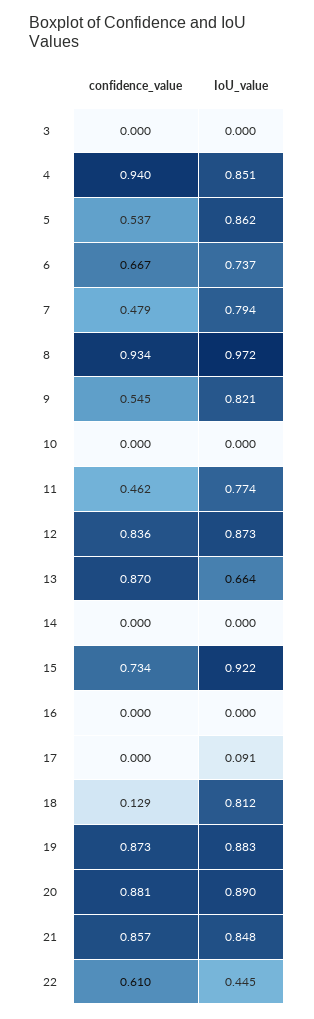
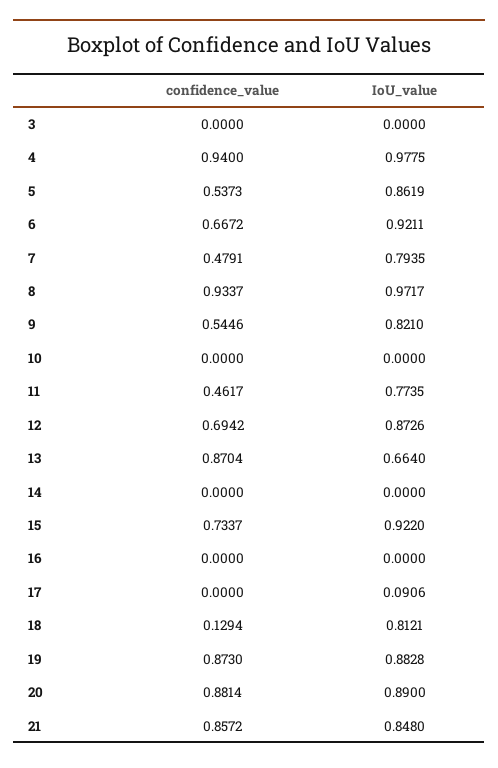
IoU_value, 4: 0.851 -> 0.9775
IoU_value, 6: 0.737 -> 0.9211
confidence_value, 12: 0.836 -> 0.6942
confidence_value, 22: 0.61 -> none
IoU_value, 22: 0.445 -> none

